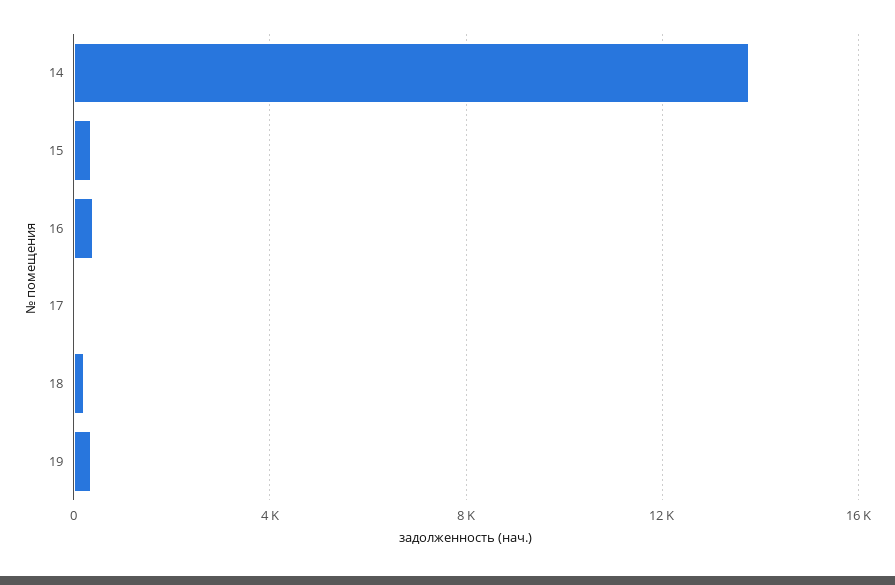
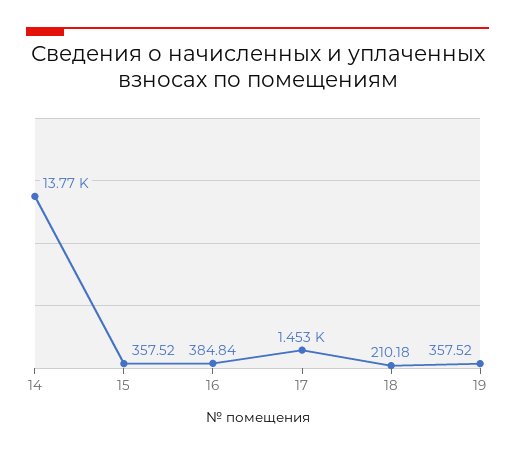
17: 0 -> 1453

